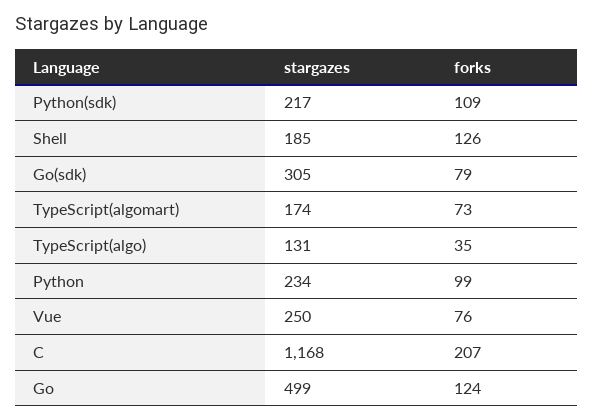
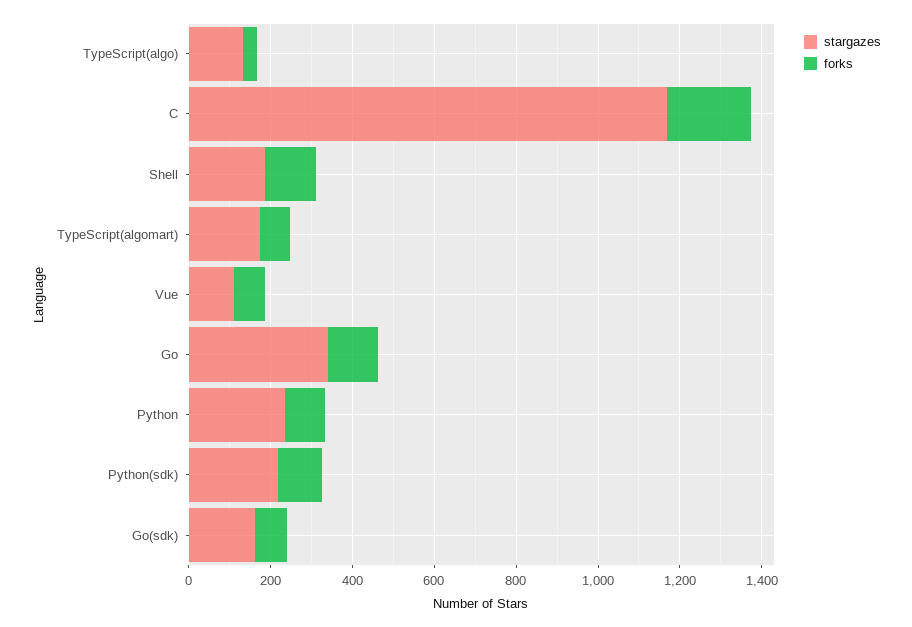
stargazes, Go(sdk): 305 -> 150
stargazes, Vue: 250 -> 100
stargazes, Go: 499 -> 350

